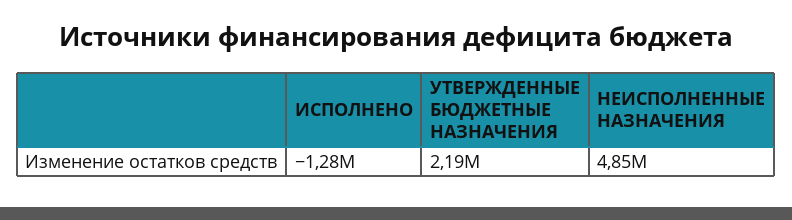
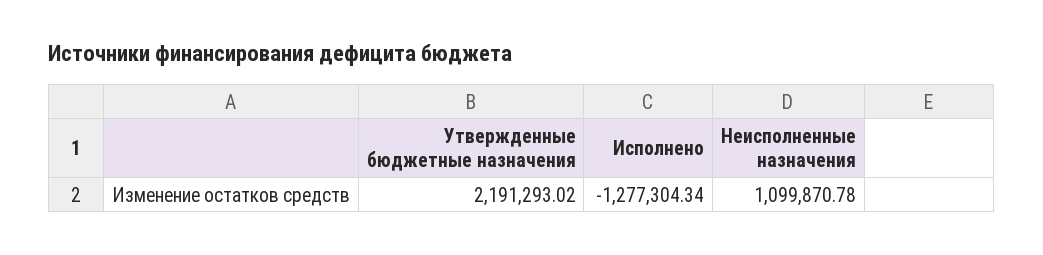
НЕИСПОЛНЕННЫЕ НАЗНАЧЕНИЯ: 4850000 -> 1099870.78

